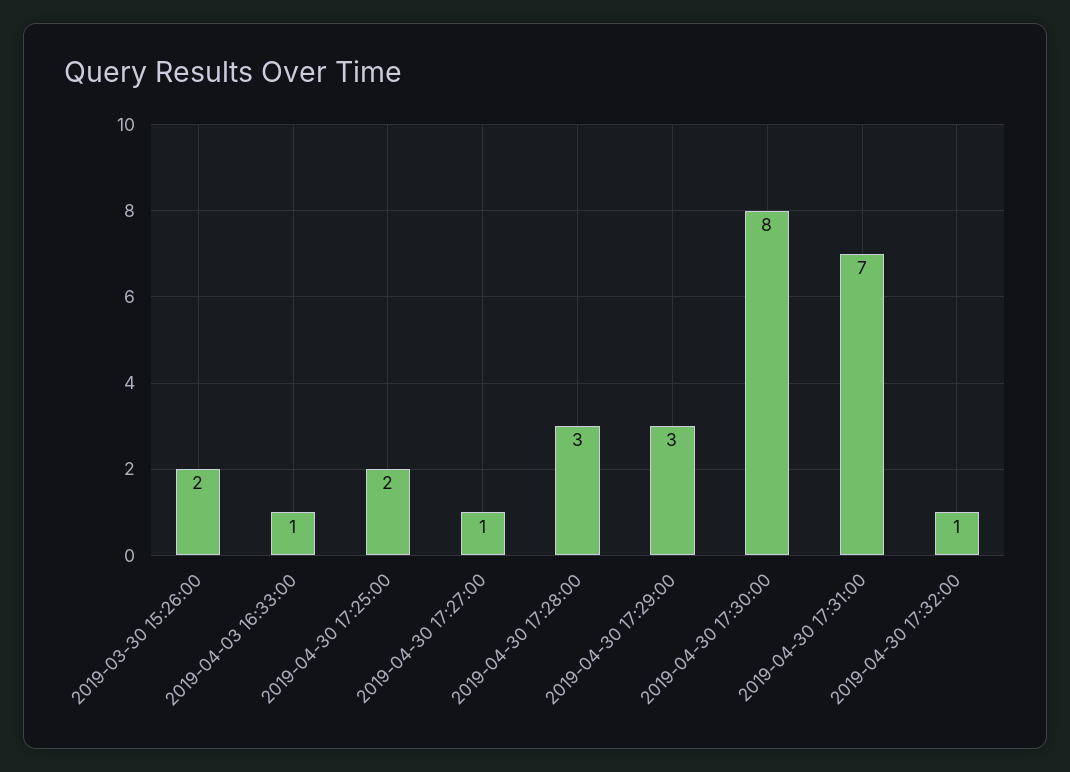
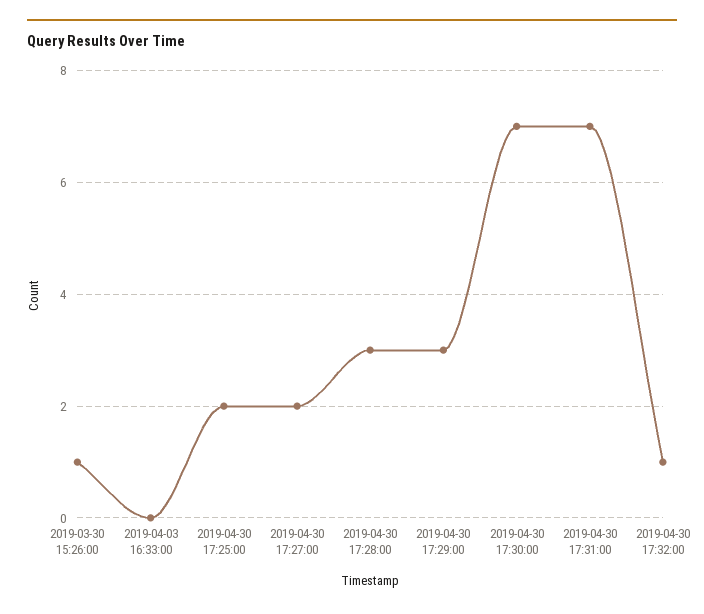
2019-03-30 15:26:00: 2 -> 1
2019-04-03 16:33:00: 1 -> 0
2019-04-30 17:27:00: 1 -> 2
2019-04-30 17:30:00: 8 -> 7

